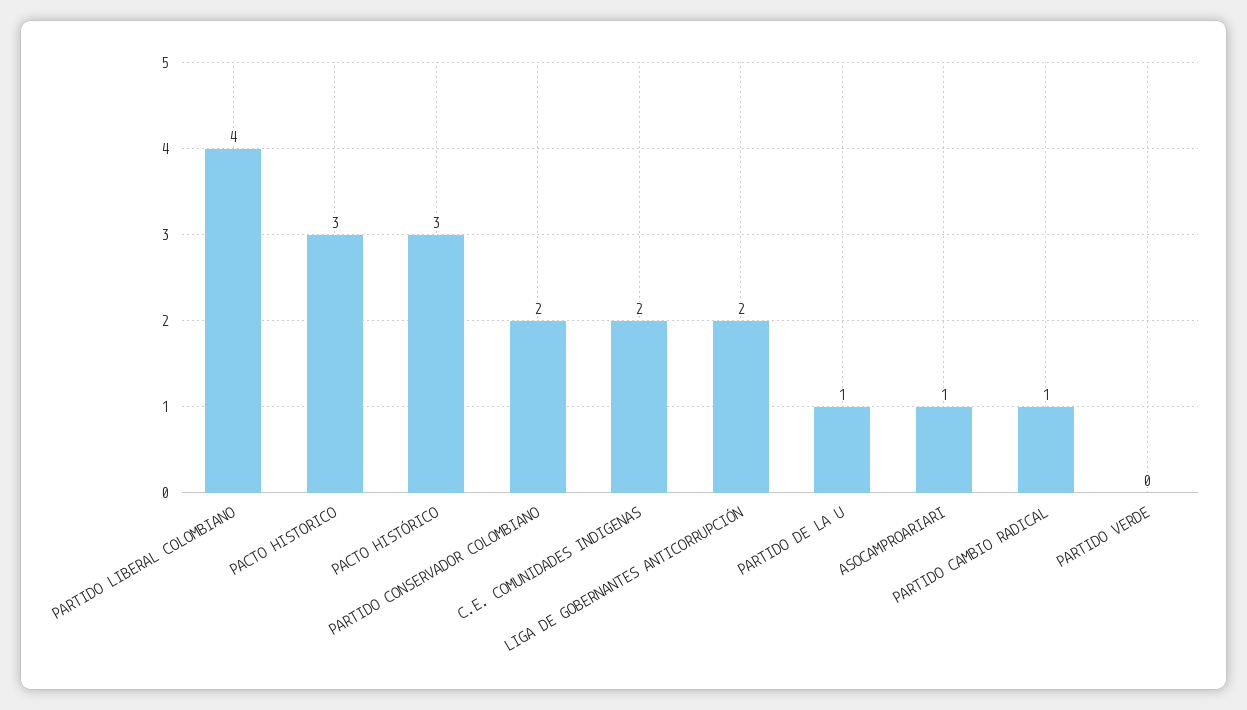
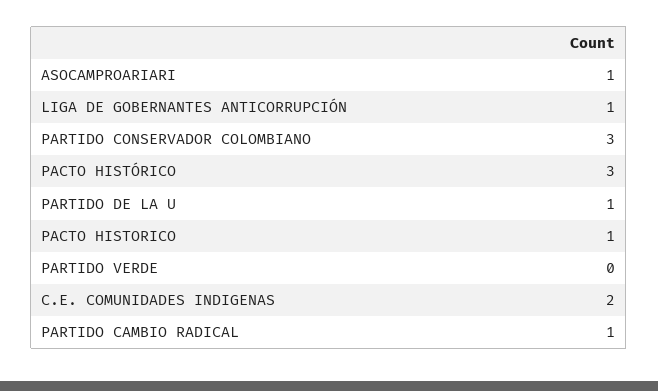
PARTIDO LIBERAL COLOMBIANO: 4 -> none
PACTO HISTORICO: 3 -> 1
PARTIDO CONSERVADOR COLOMBIANO: 2 -> 3
LIGA DE GOBERNANTES ANTICORRUPCIÓN: 2 -> 1

